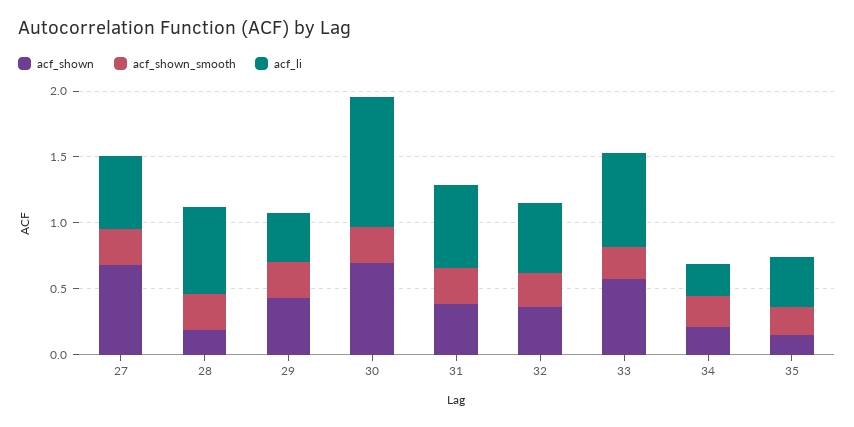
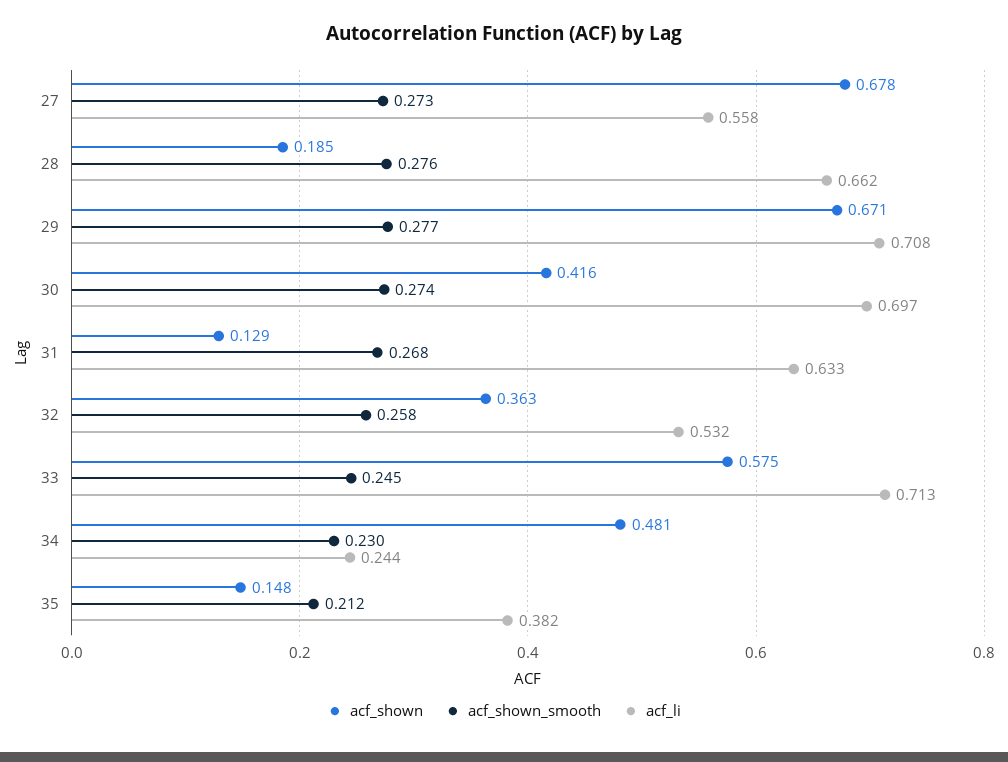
acf_shown, 29: 0.4 -> 0.671
acf_li, 29: 0.4 -> 0.708
acf_shown, 30: 0.7 -> 0.416
acf_li, 30: 1 -> 0.697
acf_shown, 31: 0.4 -> 0.129
acf_shown, 34: 0.2 -> 0.481

